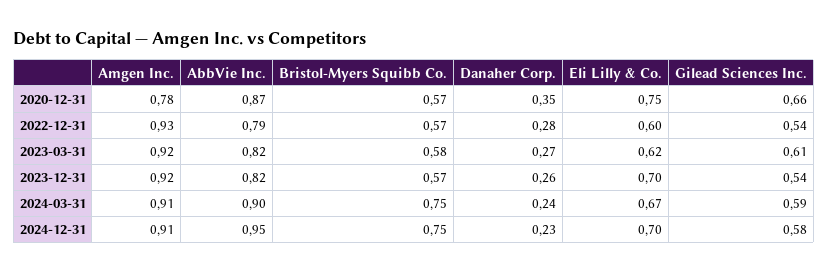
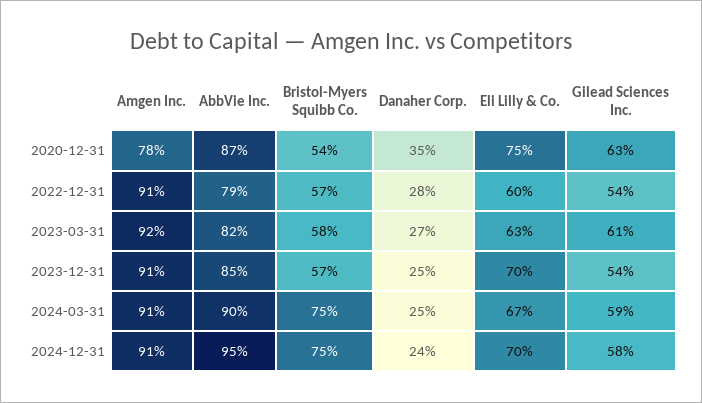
Bristol-Myers Squibb Co., 2020-12-31: 0.57 -> 0.54
Gilead Sciences Inc., 2020-12-31: 0.66 -> 0.63
Amgen Inc., 2022-12-31: 0.93 -> 0.91
Eli Lilly & Co., 2023-03-31: 0.62 -> 0.63
Amgen Inc., 2023-12-31: 0.92 -> 0.91
AbbVie Inc., 2023-12-31: 0.82 -> 0.85
Danaher Corp., 2023-12-31: 0.26 -> 0.25
Danaher Corp., 2024-03-31: 0.24 -> 0.25
Danaher Corp., 2024-12-31: 0.23 -> 0.24

